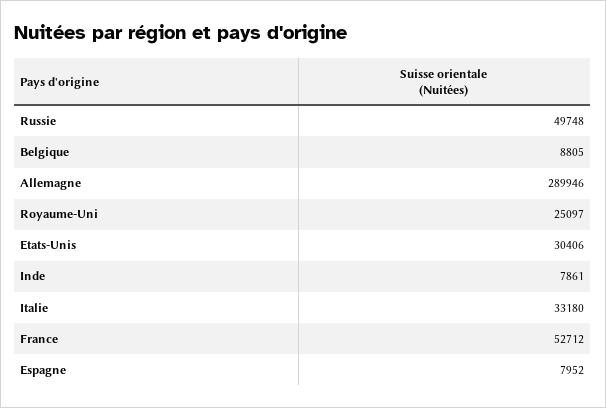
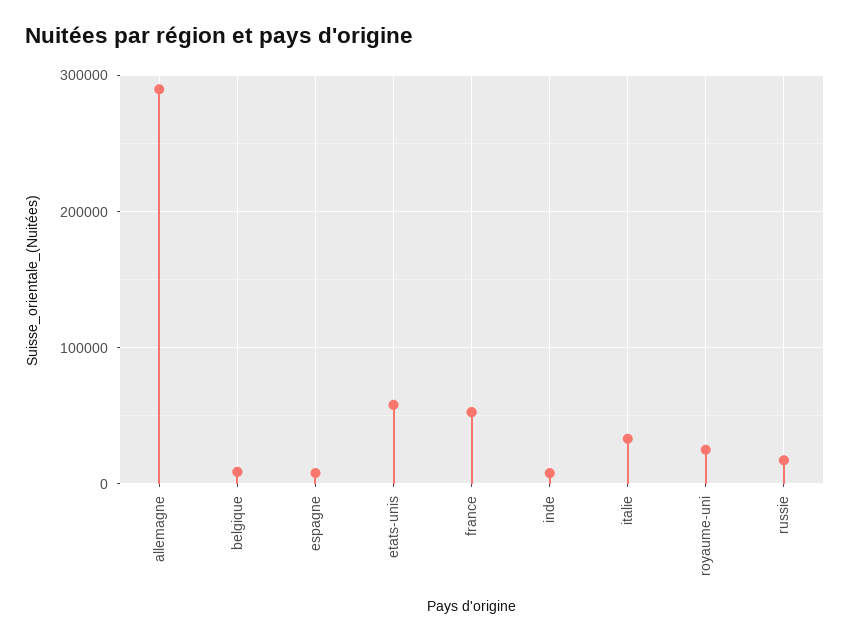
Russie: 49748 -> 20000
Etats-Unis: 30406 -> 60000

